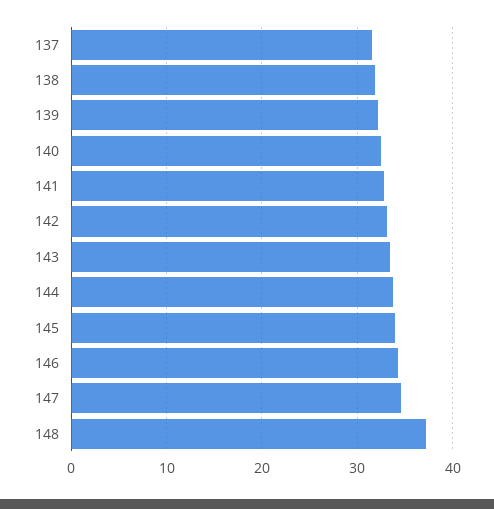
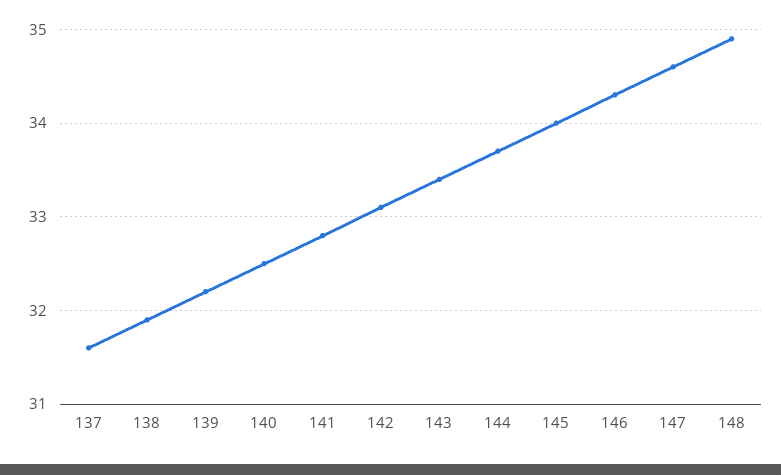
148: 37 -> 34.9

